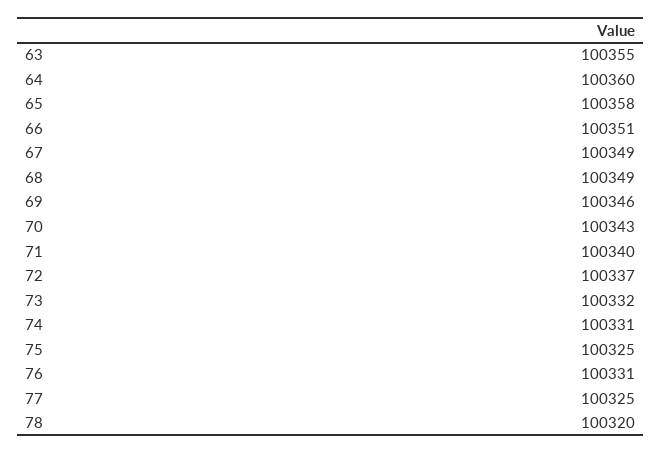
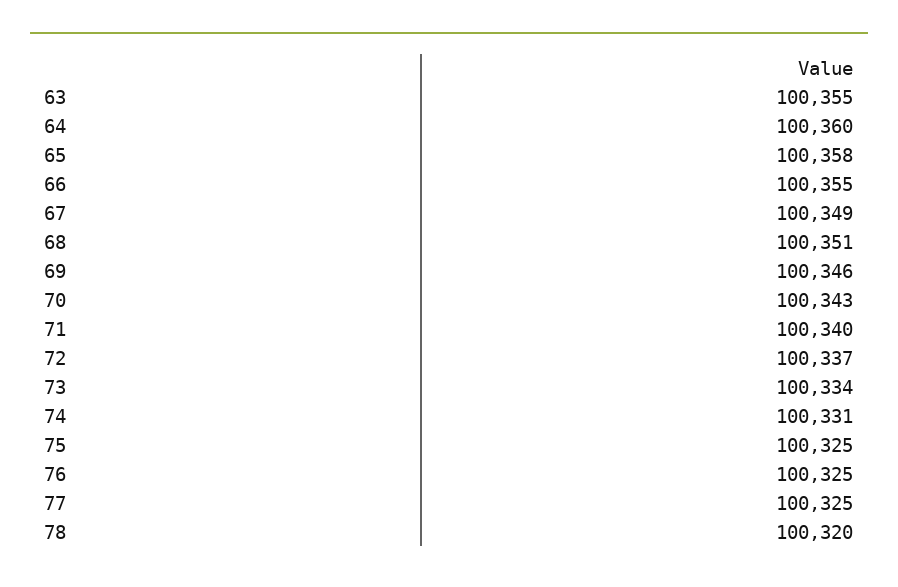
66: 100351 -> 100355
68: 100349 -> 100351
73: 100332 -> 100334
76: 100331 -> 100325

